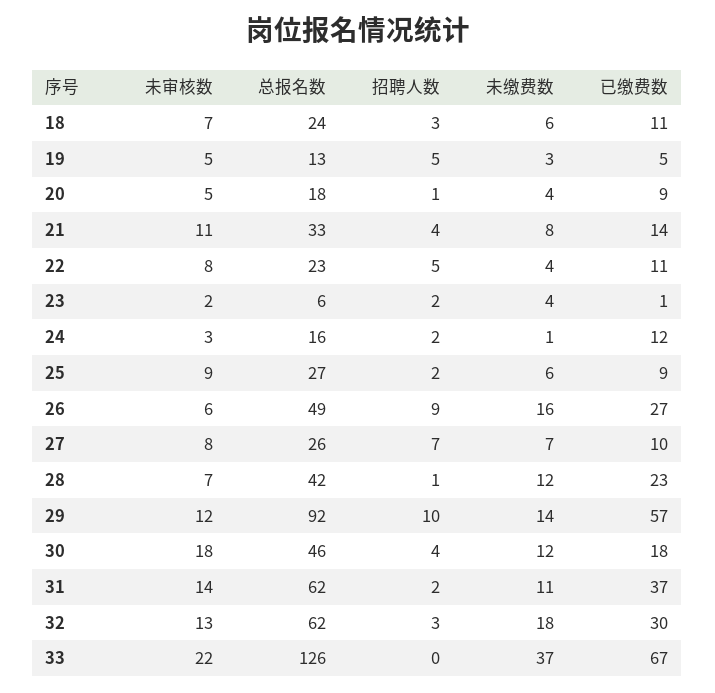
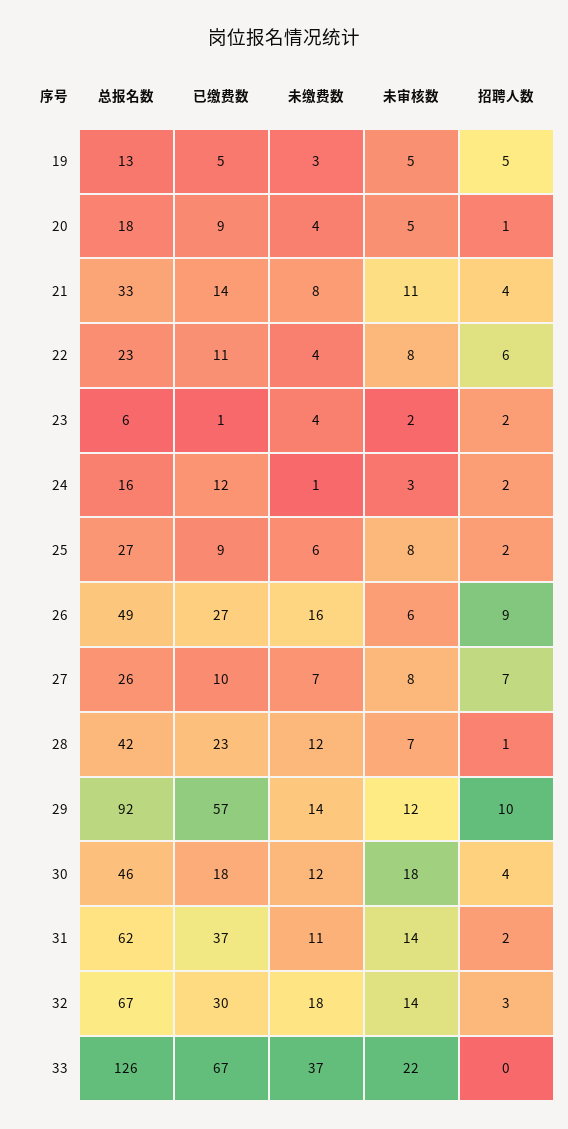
未审核数, 18: 7 -> none
总报名数, 18: 24 -> none
招聘人数, 18: 3 -> none
未缴费数, 18: 6 -> none
已缴费数, 18: 11 -> none
招聘人数, 22: 5 -> 6
未审核数, 25: 9 -> 8
未审核数, 32: 13 -> 14
总报名数, 32: 62 -> 67

